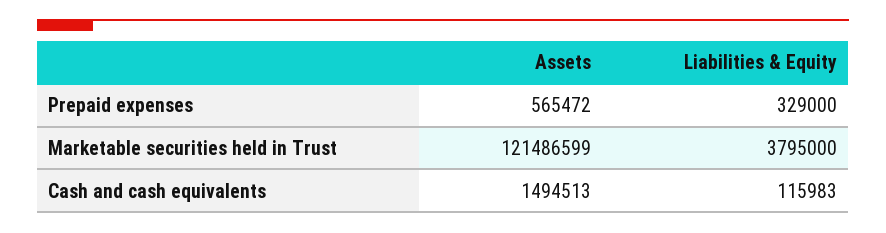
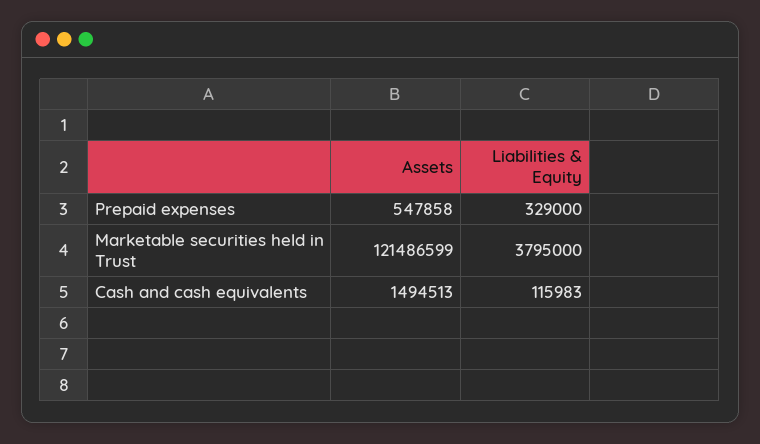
Assets, Prepaid expenses: 565472 -> 547858

